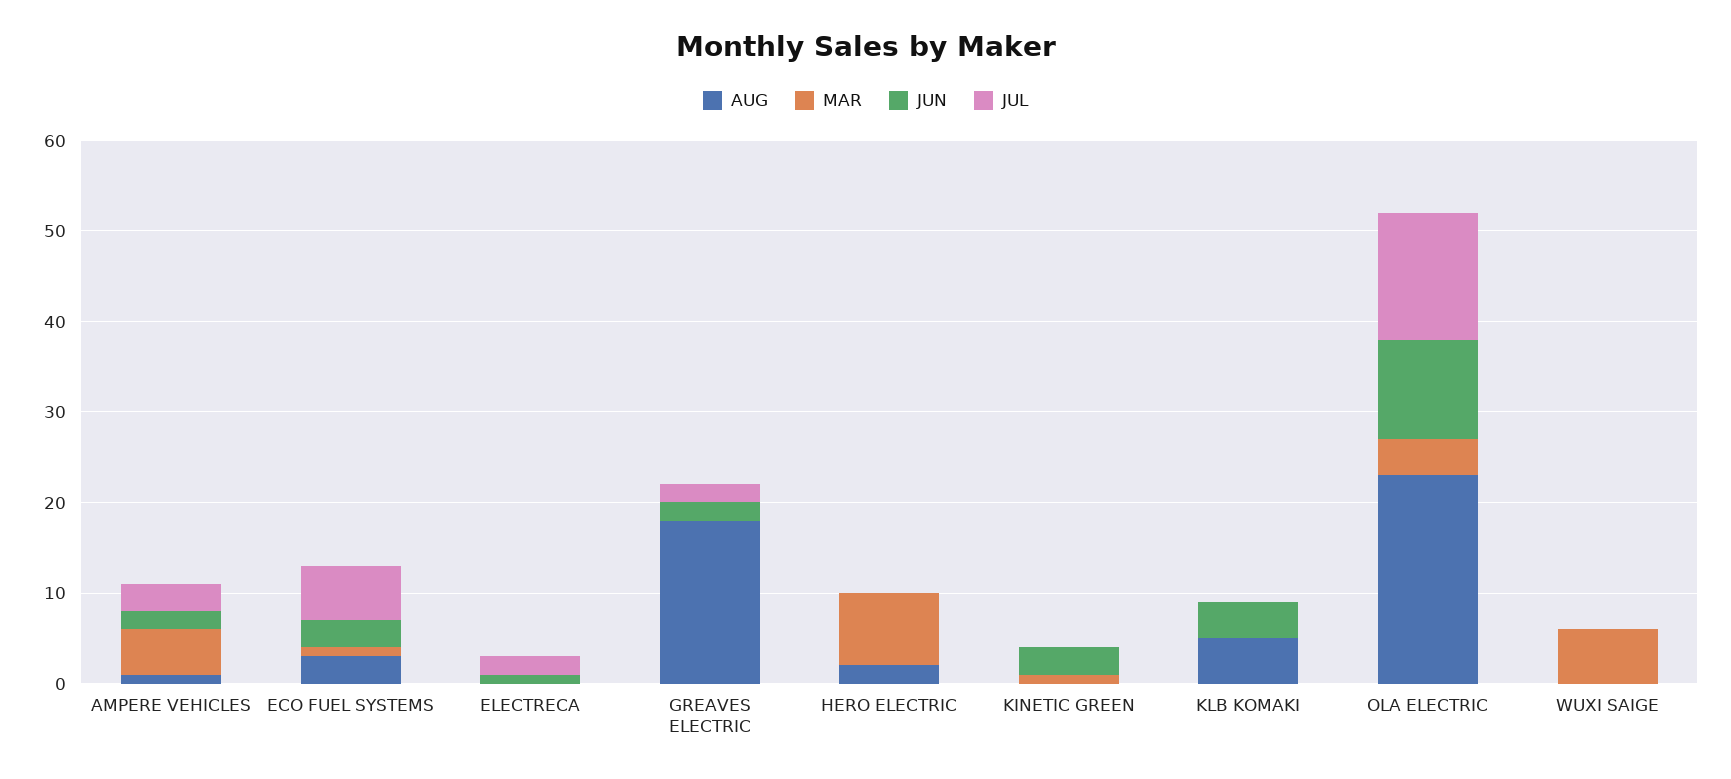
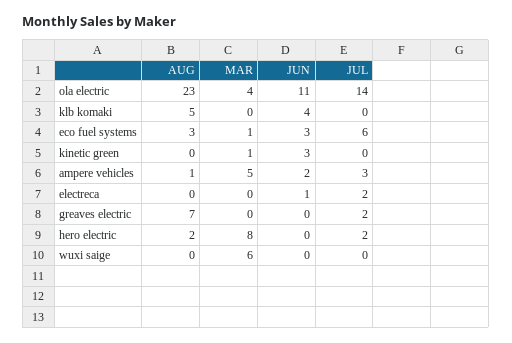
AUG, GREAVES ELECTRIC: 18 -> 7
JUN, GREAVES ELECTRIC: 2 -> 0
JUL, HERO ELECTRIC: 0 -> 2

